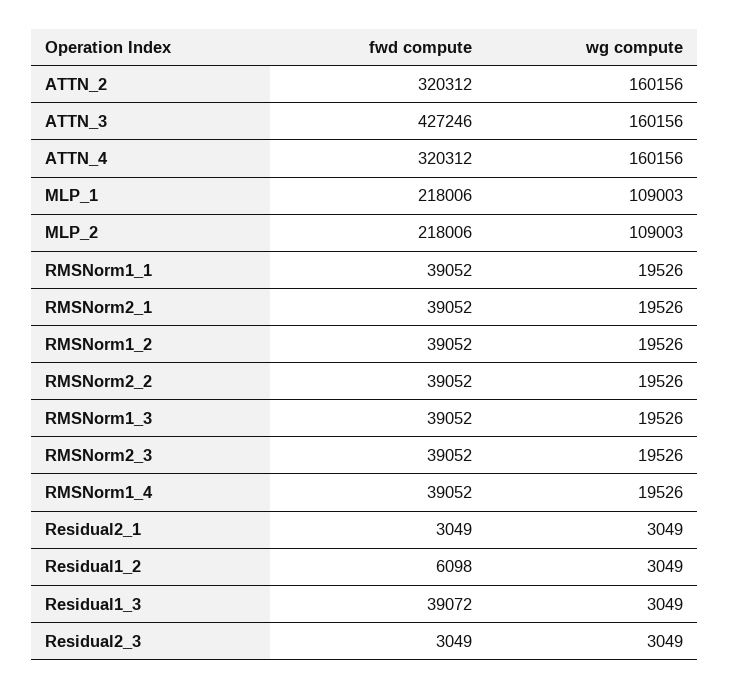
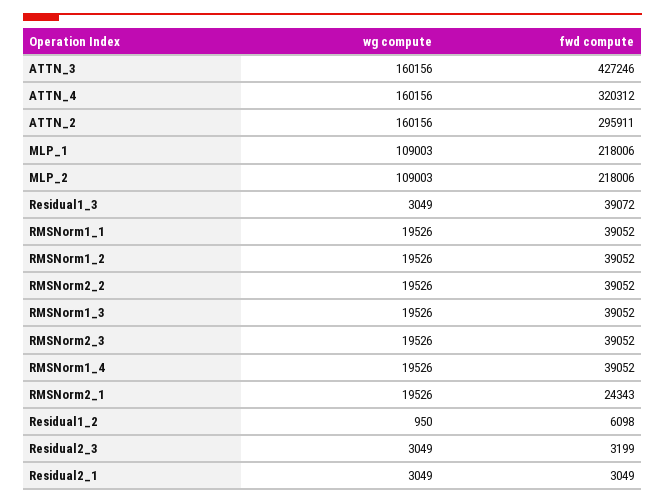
fwd compute, ATTN_2: 320312 -> 295911
fwd compute, RMSNorm2_1: 39052 -> 24343
wg compute, Residual1_2: 3049 -> 950
fwd compute, Residual2_3: 3049 -> 3199

